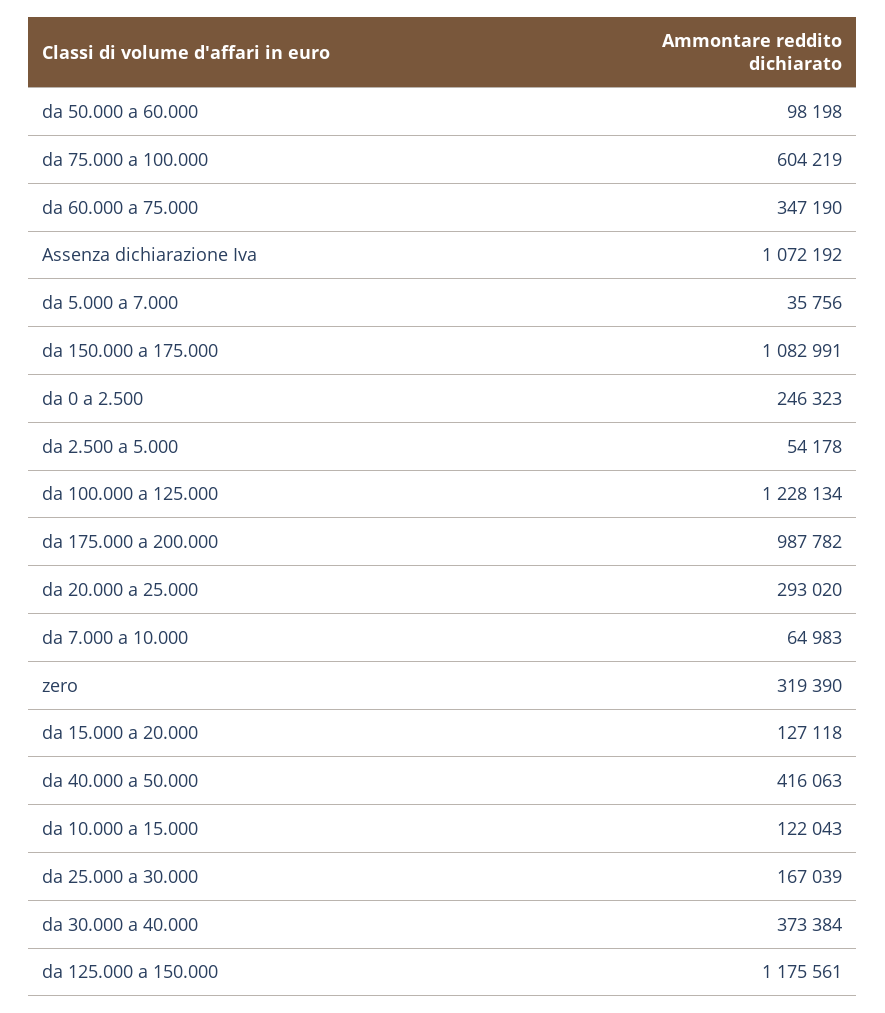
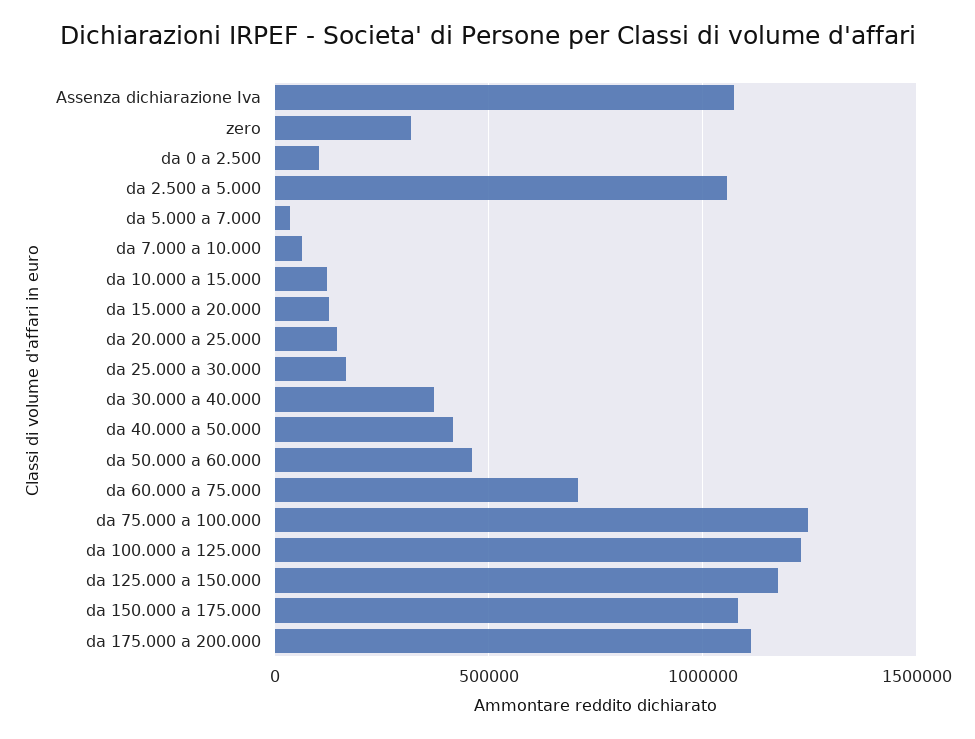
da 50.000 a 60.000: 98198 -> 450000
da 75.000 a 100.000: 604219 -> 1250000
da 60.000 a 75.000: 347190 -> 700000
da 0 a 2.500: 246323 -> 100000
da 2.500 a 5.000: 54178 -> 1050000
da 175.000 a 200.000: 987782 -> 1100000
da 20.000 a 25.000: 293020 -> 150000

